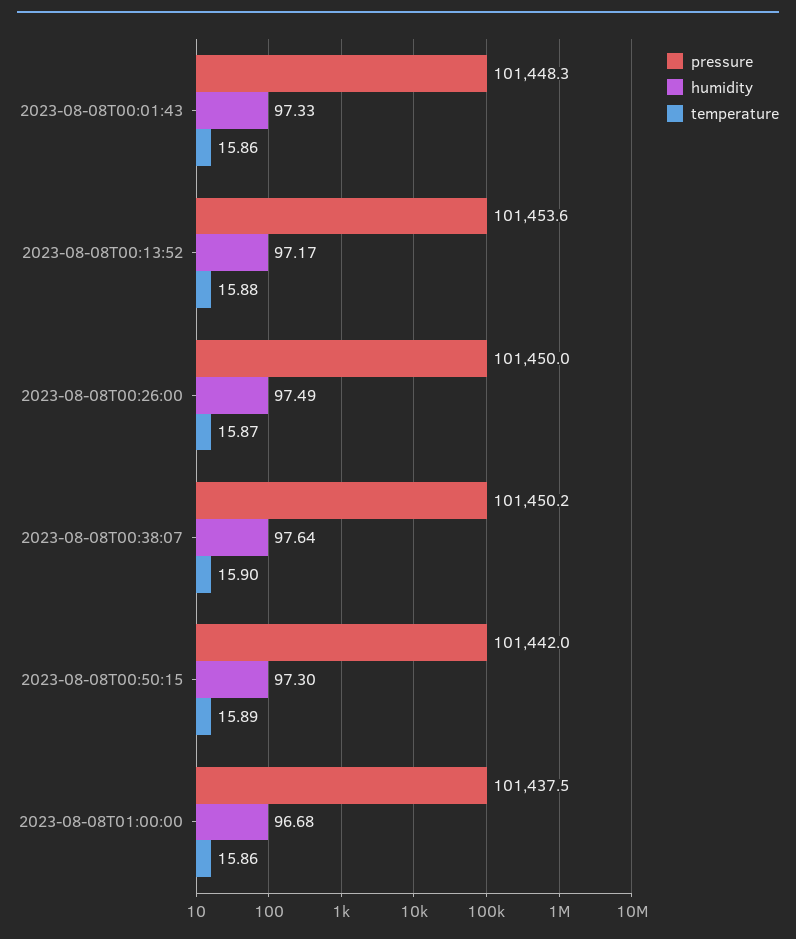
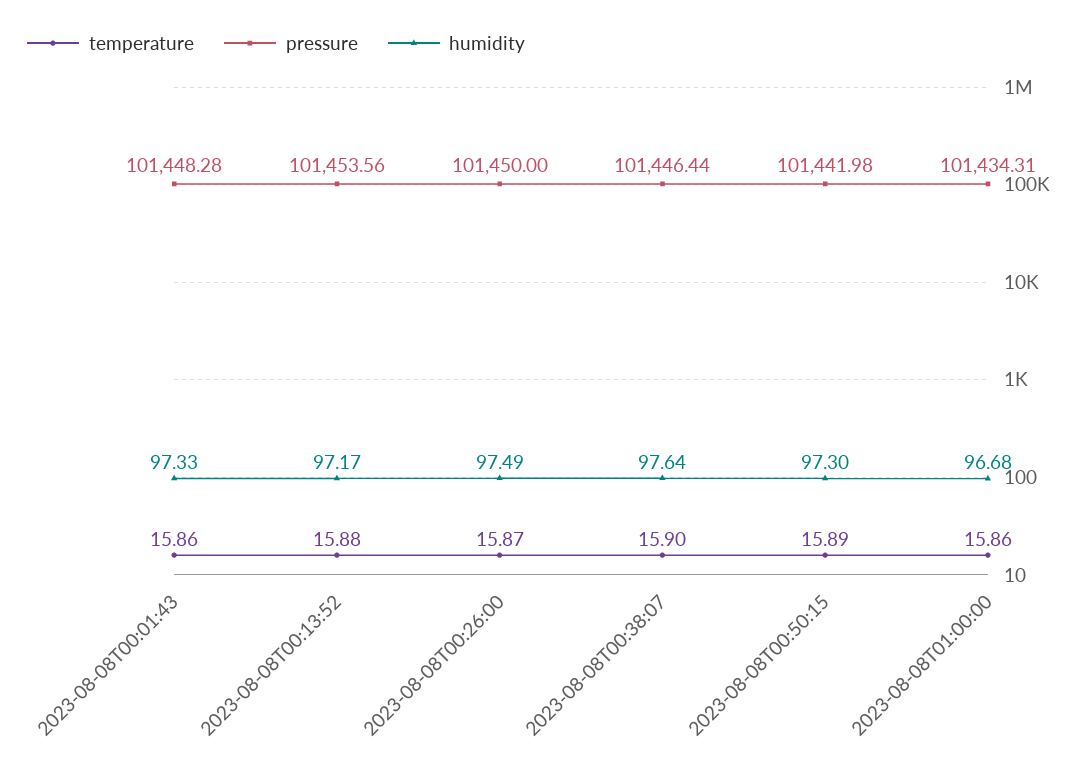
pressure, 2023-08-08T00:38:07: 101450.2 -> 101446.44
pressure, 2023-08-08T01:00:00: 101437.5 -> 101434.31

